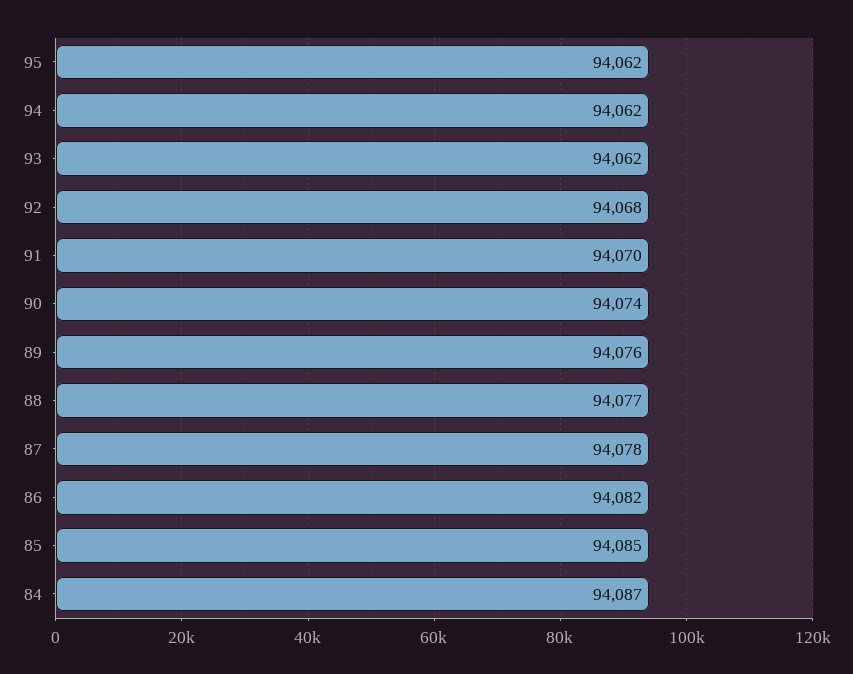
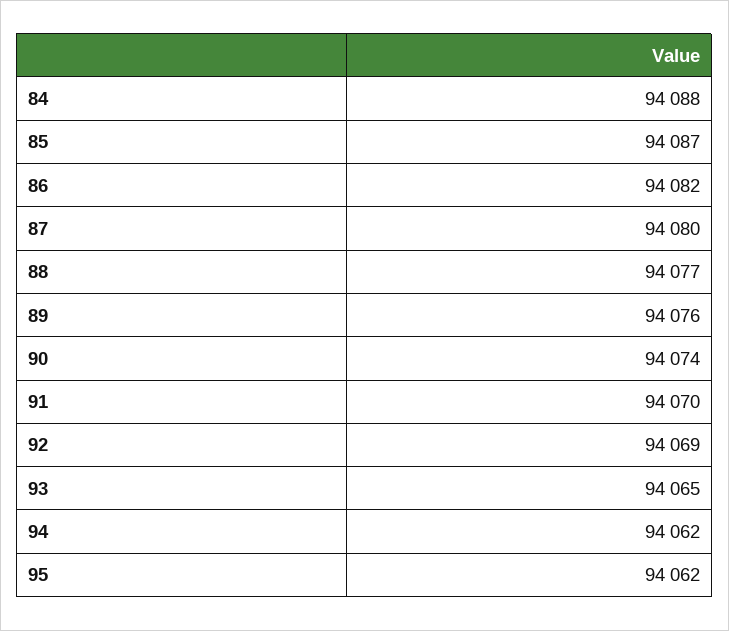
93: 94062 -> 94065
92: 94068 -> 94069
87: 94078 -> 94080
85: 94085 -> 94087
84: 94087 -> 94088

